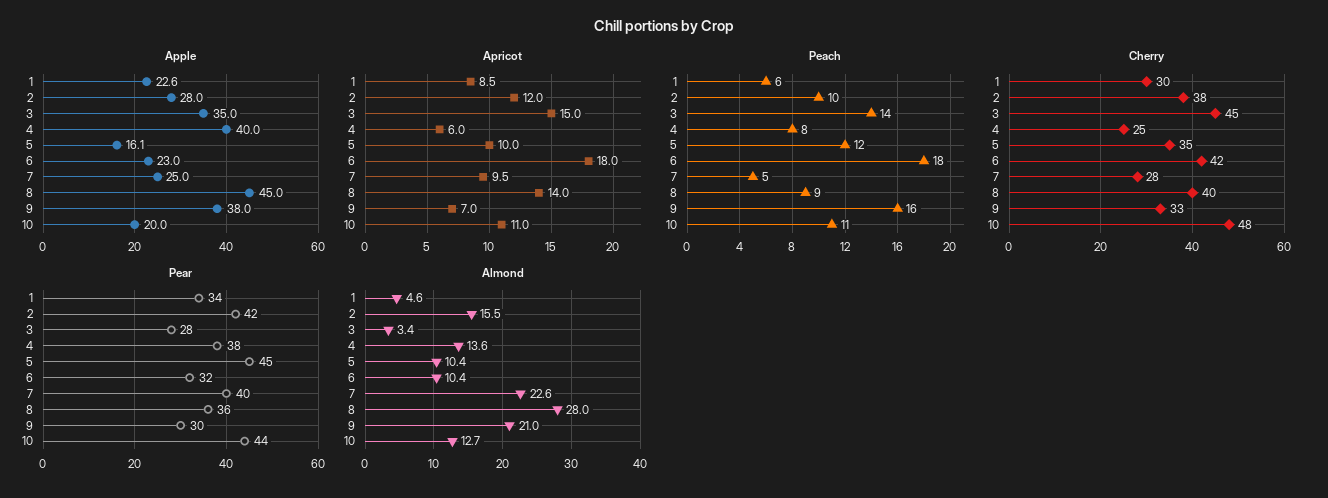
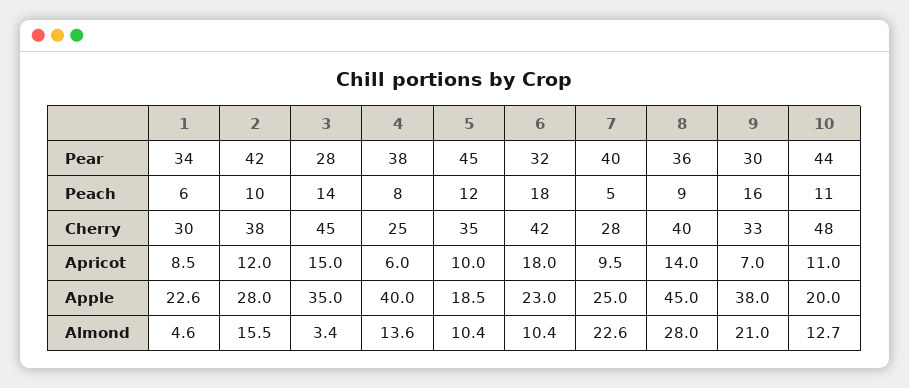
Apple, 5: 16.1 -> 18.5

